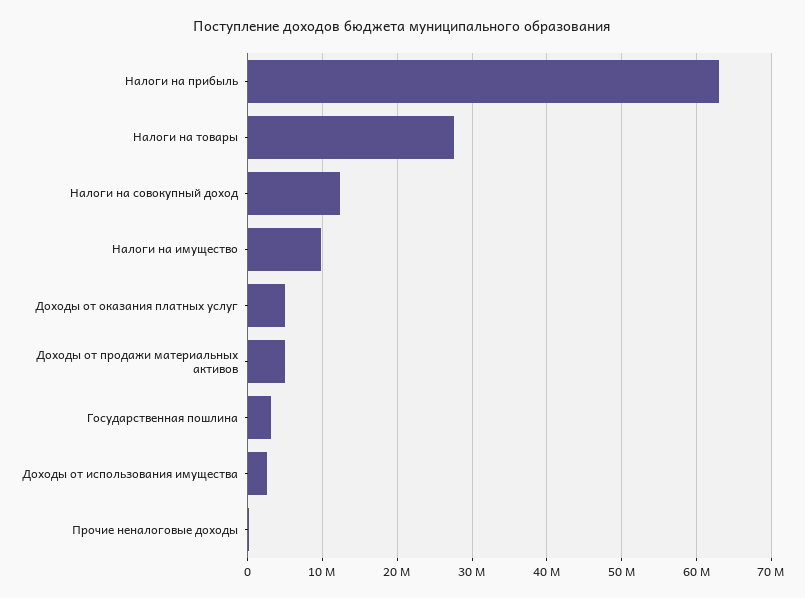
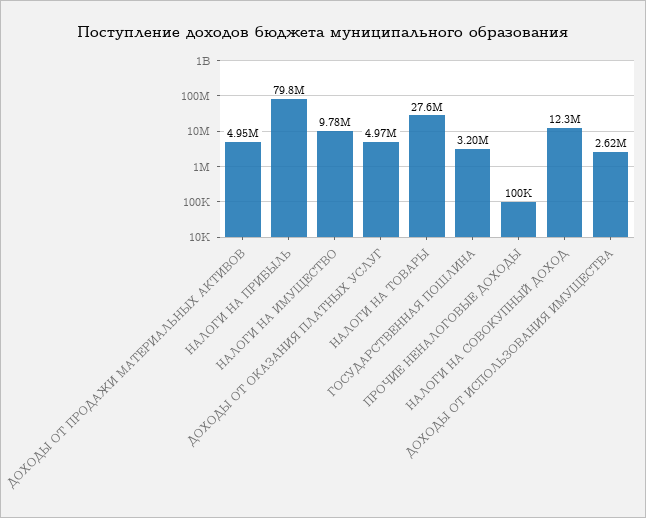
Налоги на прибыль: 63000000 -> 79800000

